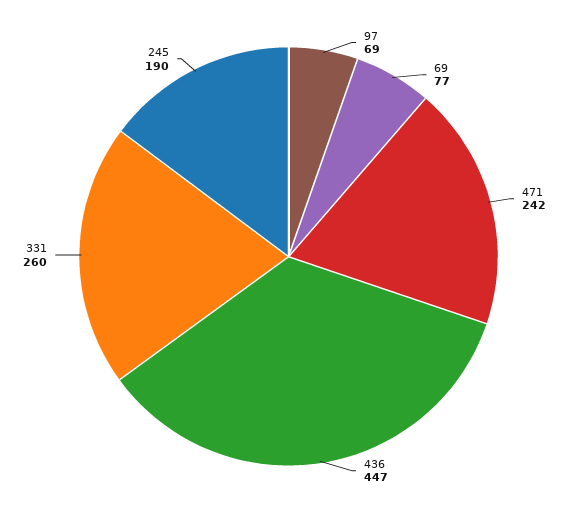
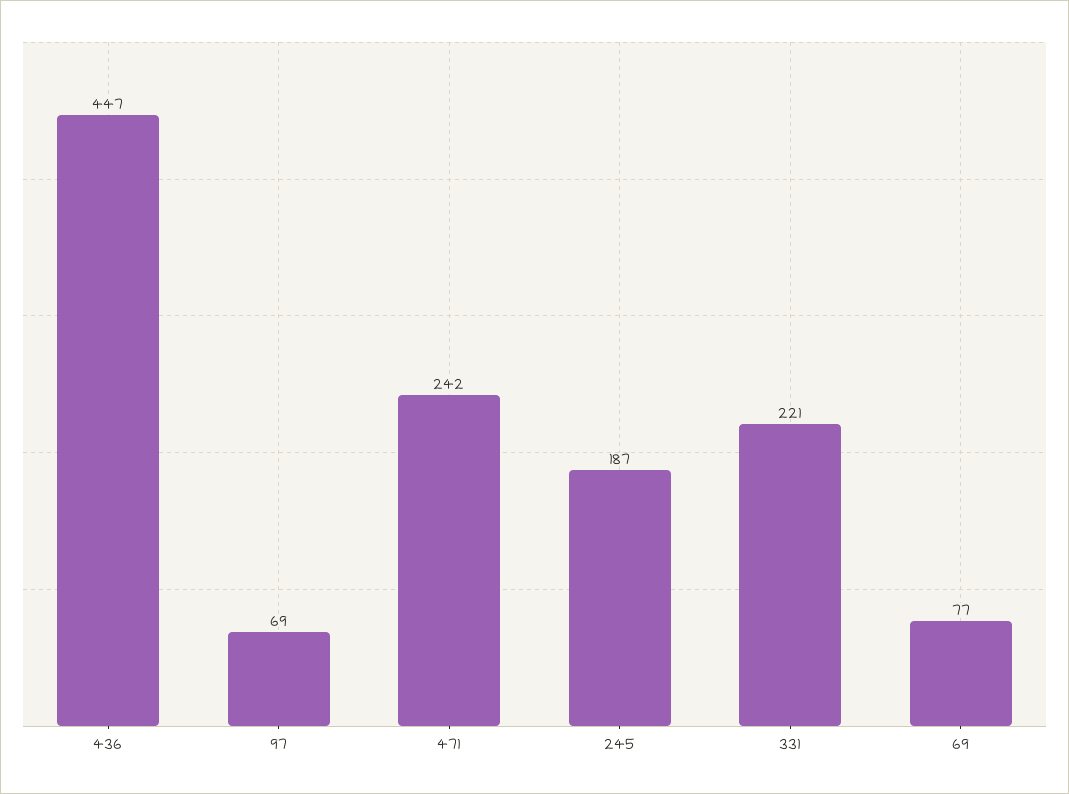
331: 260 -> 221
245: 190 -> 187

